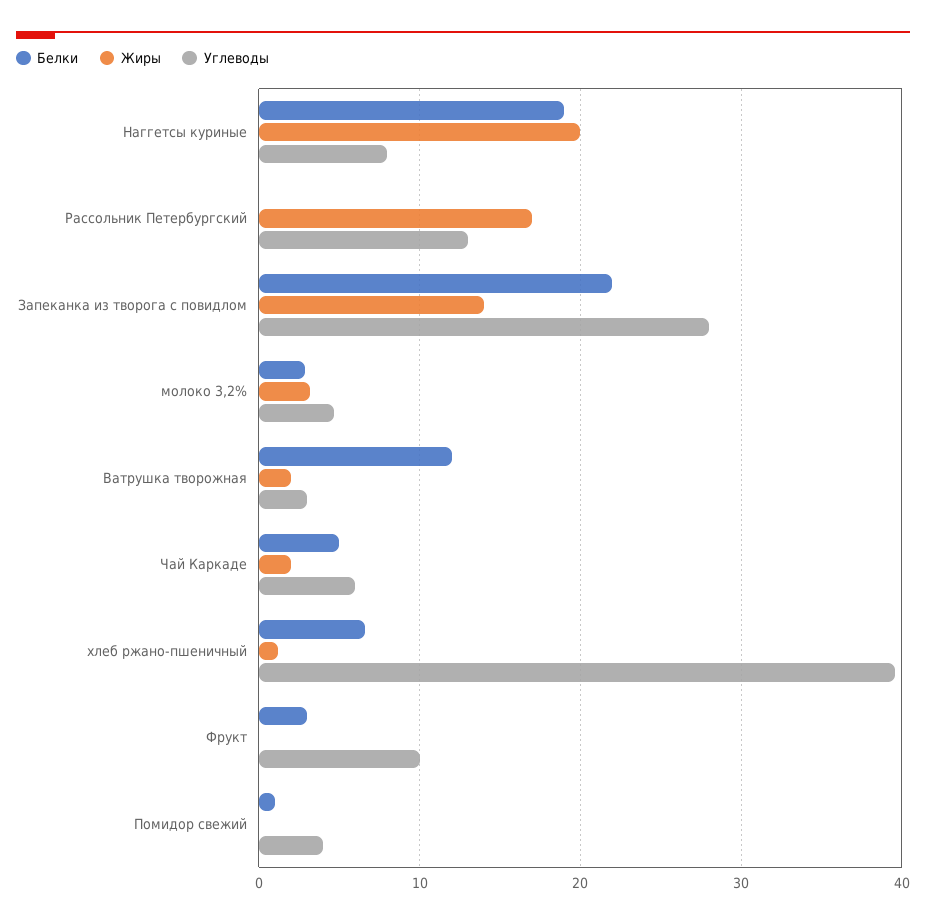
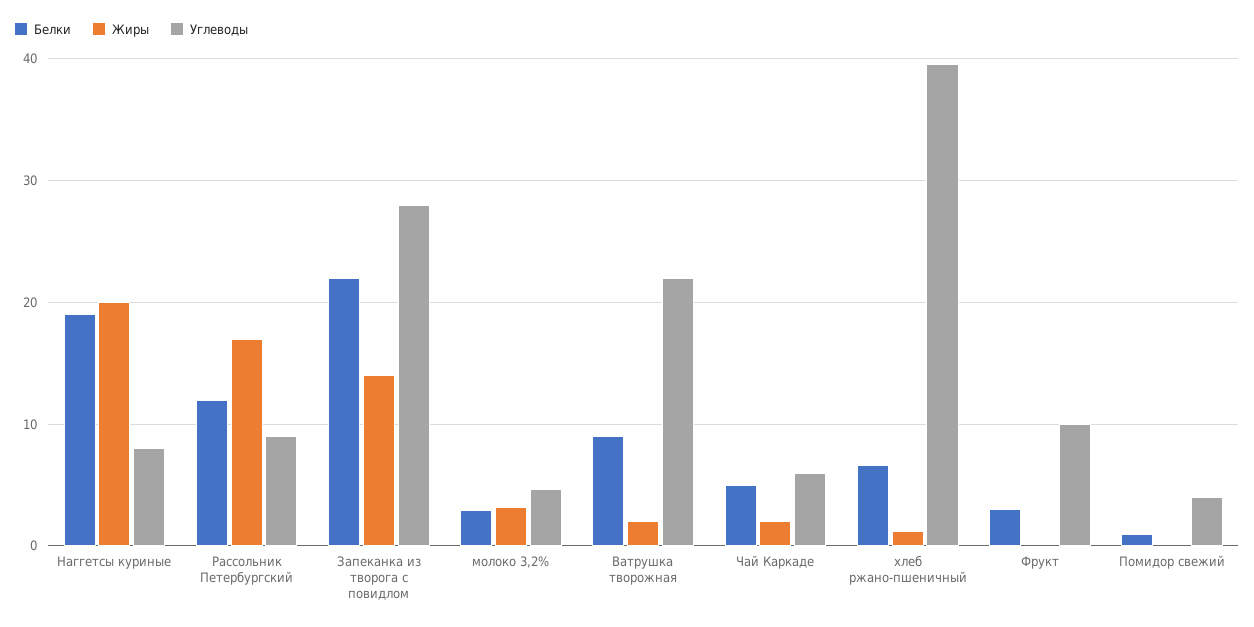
Белки, Рассольник Петербургский: 0 -> 12
Углеводы, Рассольник Петербургский: 13 -> 9
Белки, Ватрушка творожная: 12 -> 9
Углеводы, Ватрушка творожная: 3 -> 22

